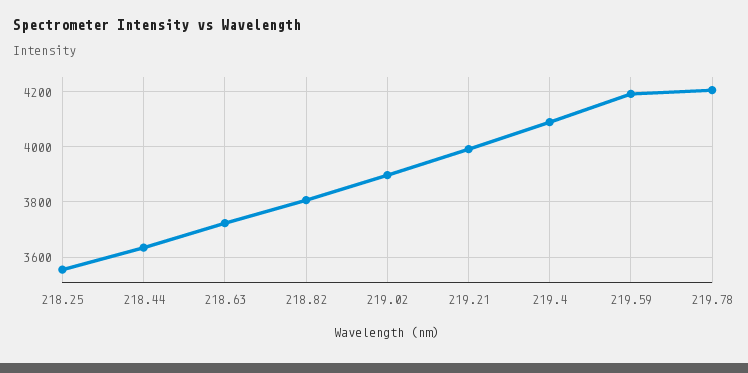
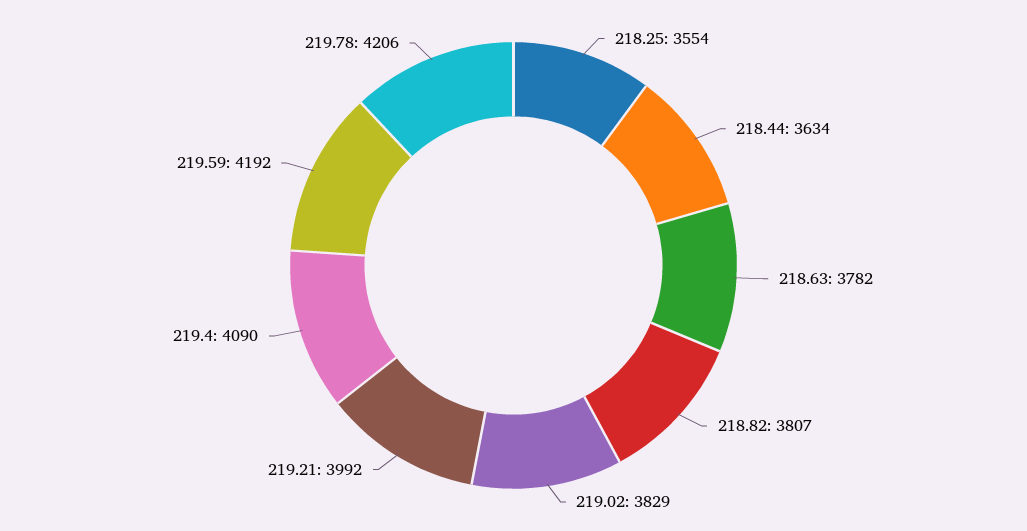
218.63: 3725 -> 3782
219.02: 3900 -> 3829

